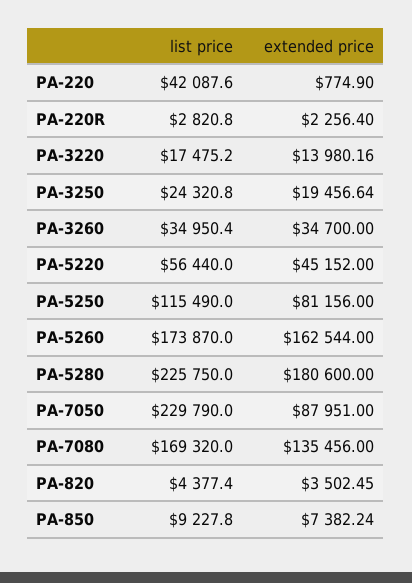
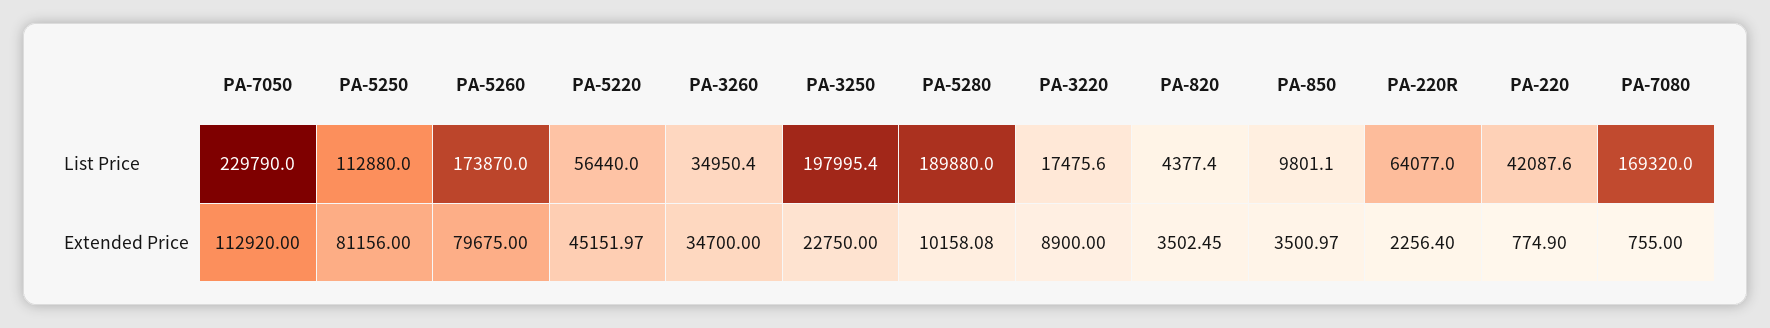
list price, PA-220R: 2820.8 -> 64077
list price, PA-3220: 17475.2 -> 17475.6
extended price, PA-3220: 13980.16 -> 8900
list price, PA-3250: 24320.8 -> 197995.4
extended price, PA-3250: 19456.64 -> 22750
extended price, PA-5220: 45152 -> 45151.97
list price, PA-5250: 115490 -> 112880
extended price, PA-5260: 162544 -> 79675
list price, PA-5280: 225750 -> 189880
extended price, PA-5280: 180600 -> 10158.08
extended price, PA-7050: 87951 -> 112920
extended price, PA-7080: 135456 -> 755
list price, PA-850: 9227.8 -> 9801.1
extended price, PA-850: 7382.24 -> 3500.97

